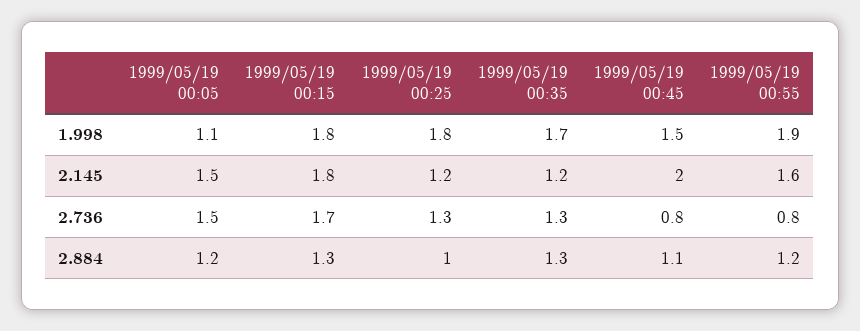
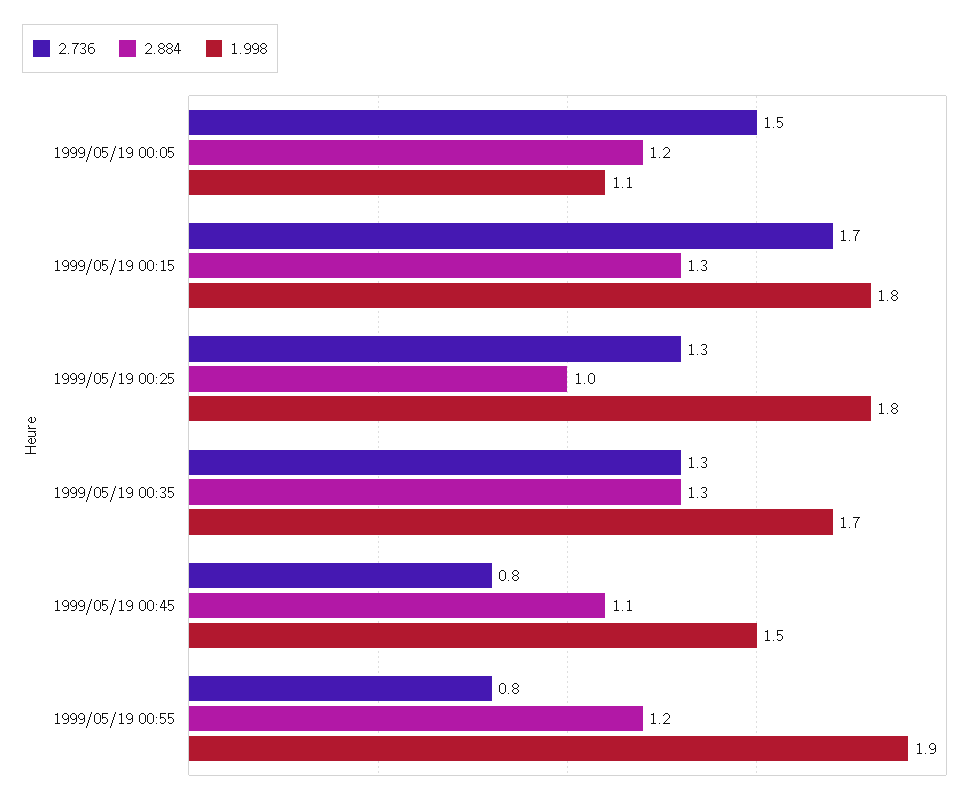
2.145, 1999/05/19 00:05: 1.5 -> none
2.145, 1999/05/19 00:15: 1.8 -> none
2.145, 1999/05/19 00:25: 1.2 -> none
2.145, 1999/05/19 00:35: 1.2 -> none
2.145, 1999/05/19 00:45: 2 -> none
2.145, 1999/05/19 00:55: 1.6 -> none

